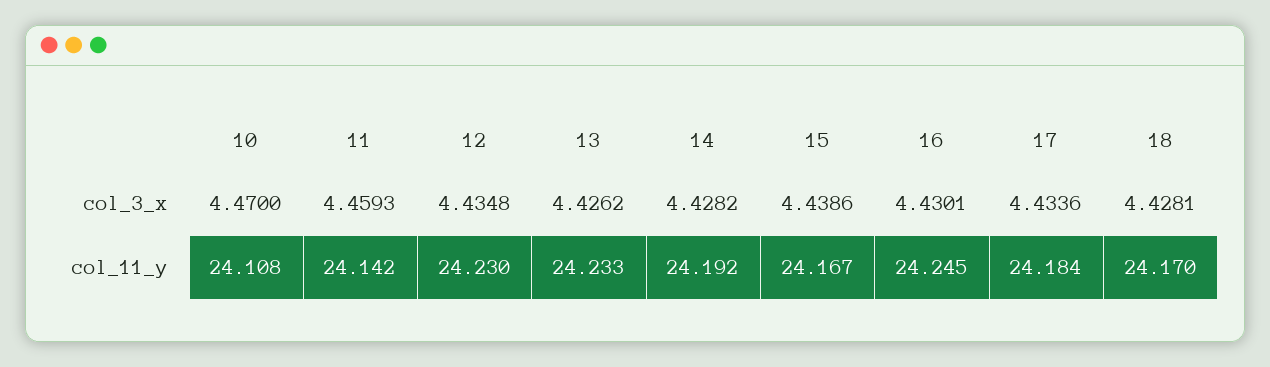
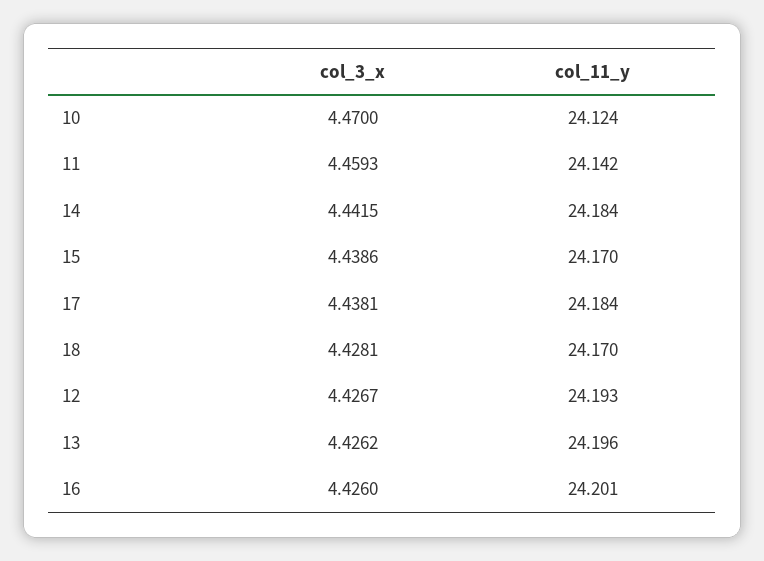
12, col_3_x: 4.4348 -> 4.4267
14, col_3_x: 4.4282 -> 4.4415
16, col_3_x: 4.4301 -> 4.426
17, col_3_x: 4.4336 -> 4.4381
10, col_11_y: 24.108 -> 24.124
12, col_11_y: 24.23 -> 24.193
13, col_11_y: 24.233 -> 24.196
14, col_11_y: 24.192 -> 24.184
15, col_11_y: 24.167 -> 24.17
16, col_11_y: 24.245 -> 24.201

